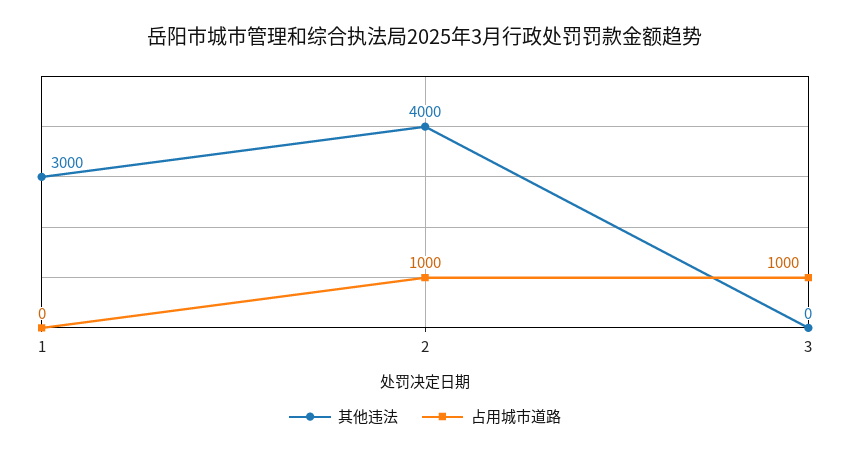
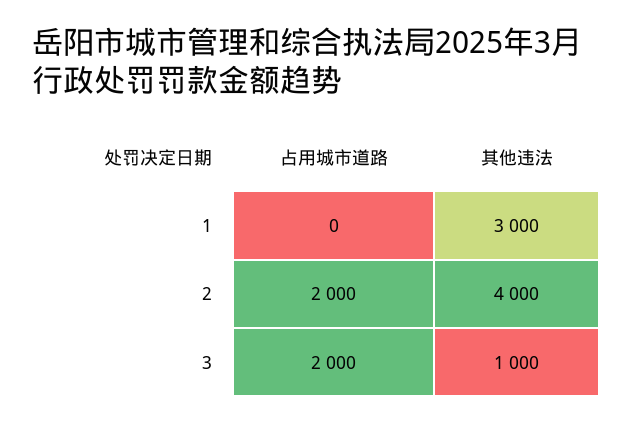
占用城市道路, 2: 1000 -> 2000
其他违法, 3: 0 -> 1000
占用城市道路, 3: 1000 -> 2000

